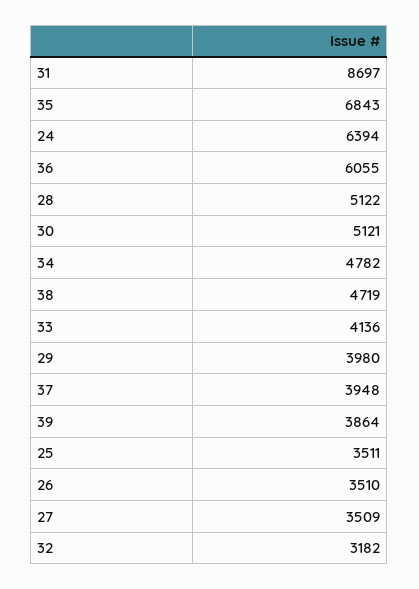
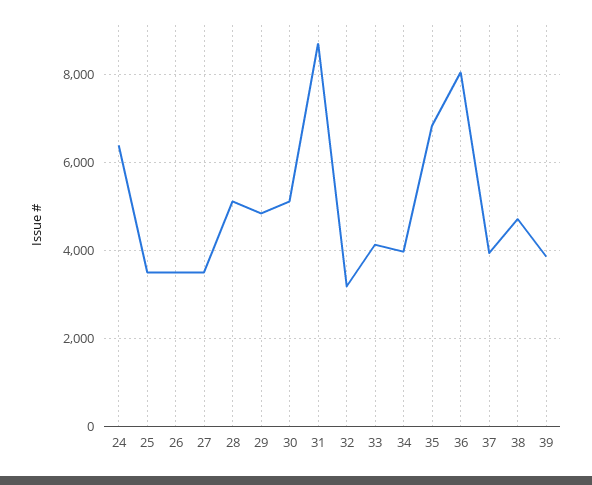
36: 6055 -> 8000
34: 4782 -> 4000
29: 3980 -> 4800

